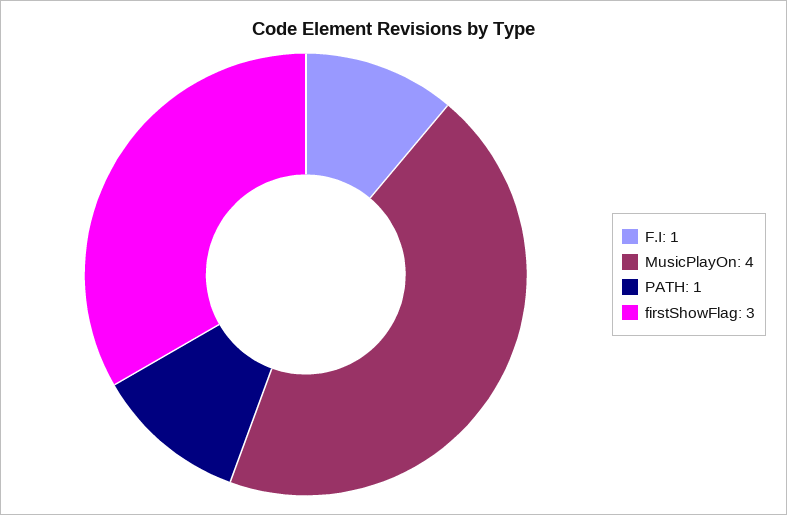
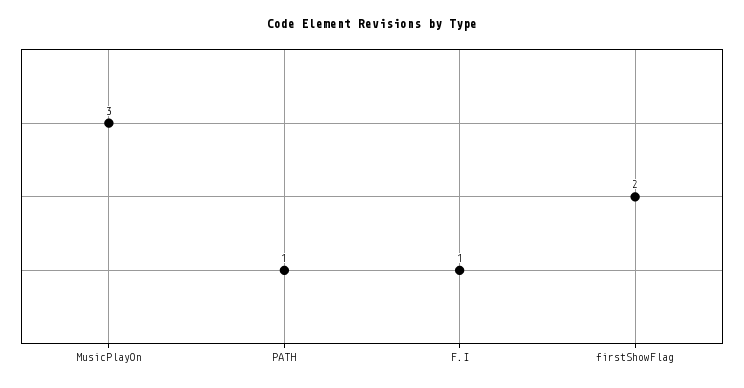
MusicPlayOn: 4 -> 3
firstShowFlag: 3 -> 2

